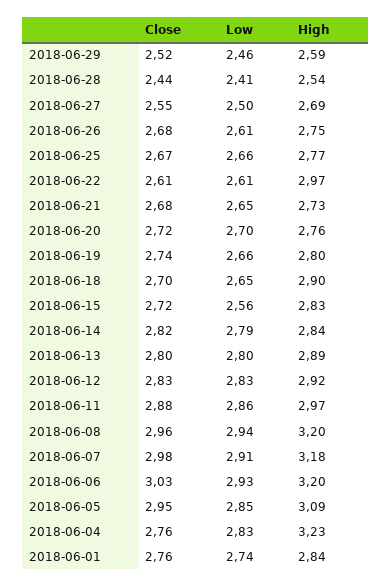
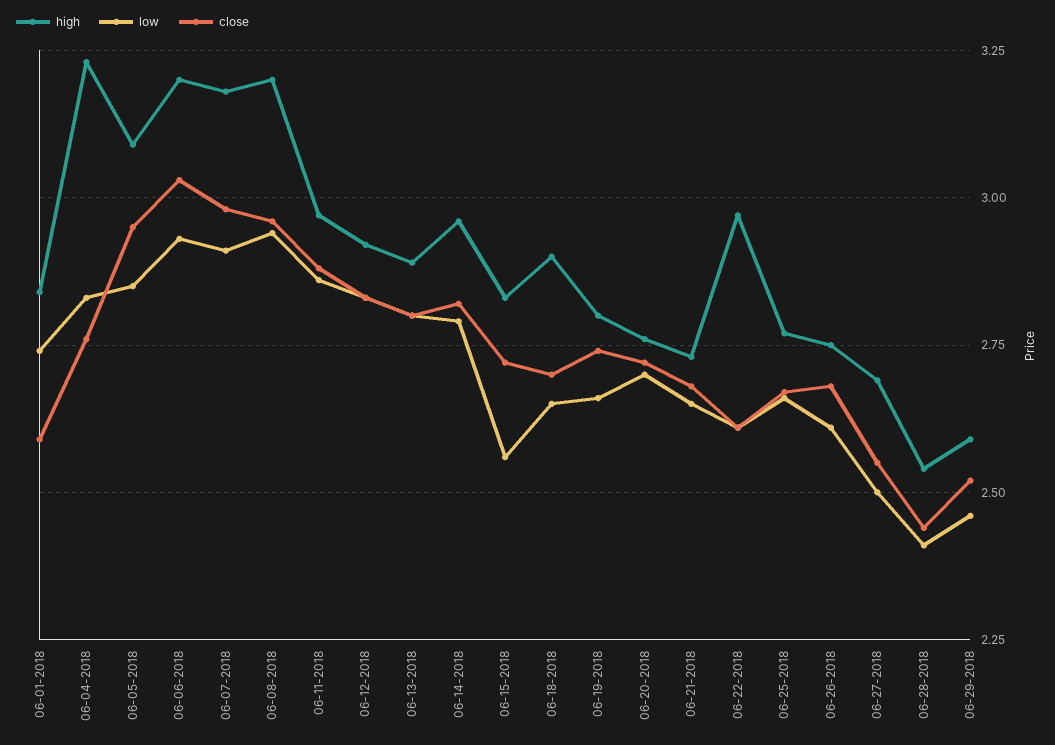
High, 2018-06-14: 2.84 -> 2.95
Close, 2018-06-01: 2.76 -> 2.6

